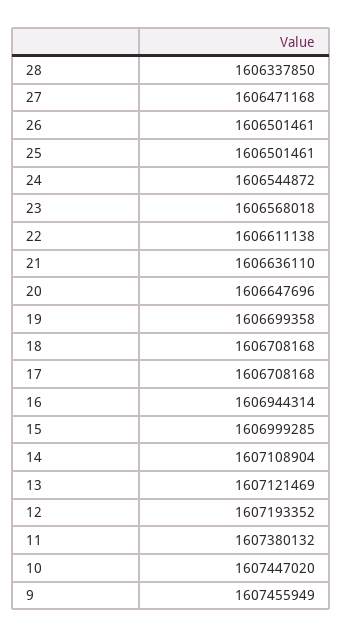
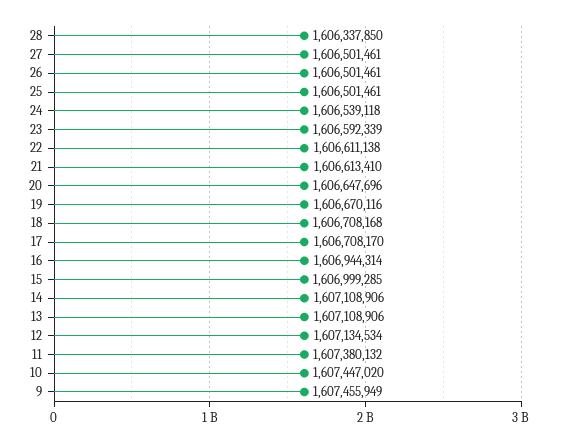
27: 1606471168 -> 1606501461
24: 1606544872 -> 1606539118
23: 1606568018 -> 1606592339
21: 1606636110 -> 1606613410
19: 1606699358 -> 1606670116
17: 1606708168 -> 1606708170
14: 1607108904 -> 1607108906
13: 1607121469 -> 1607108906
12: 1607193352 -> 1607134534

